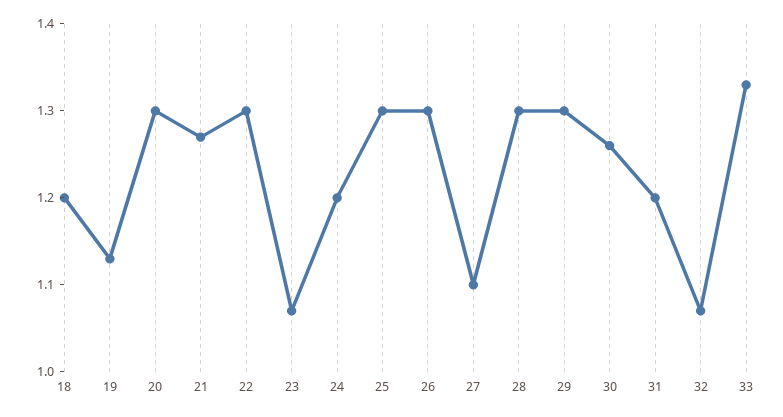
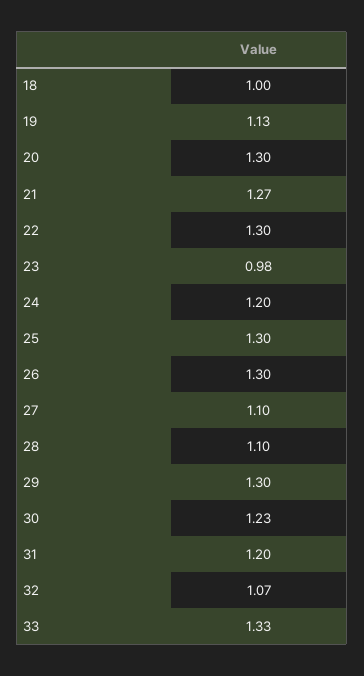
18: 1.2 -> 1
23: 1.07 -> 0.98
28: 1.3 -> 1.1
30: 1.26 -> 1.23

